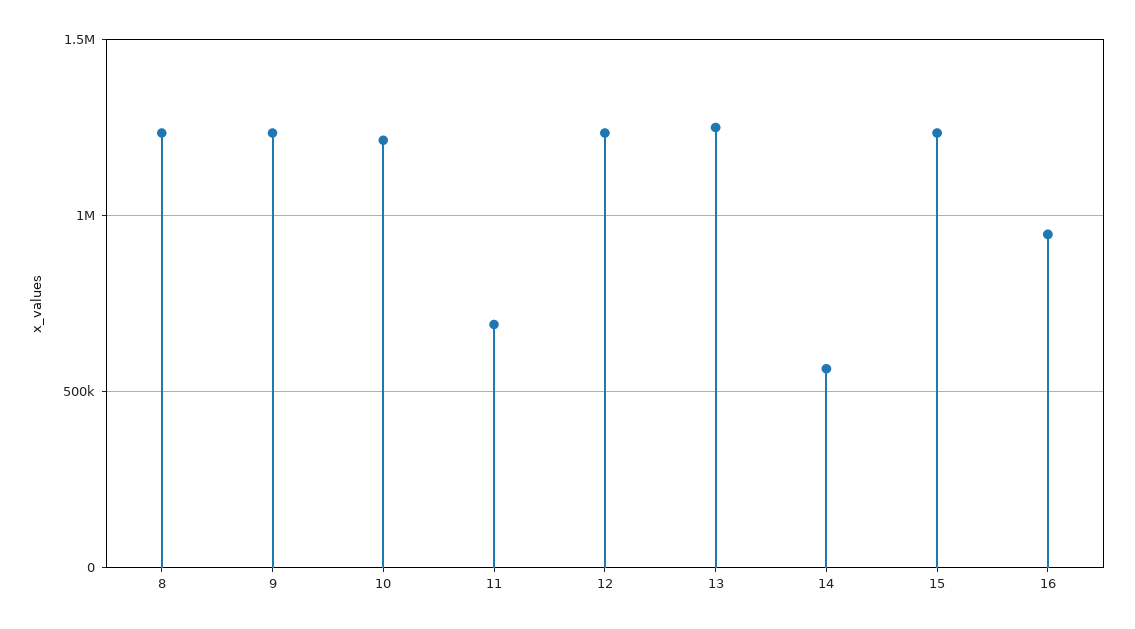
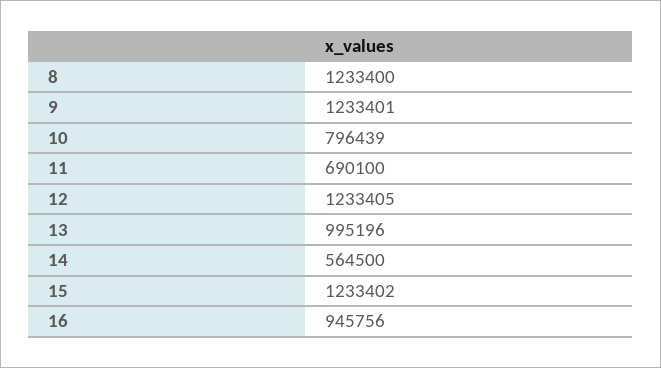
10: 1200000 -> 796439
13: 1250000 -> 995196

